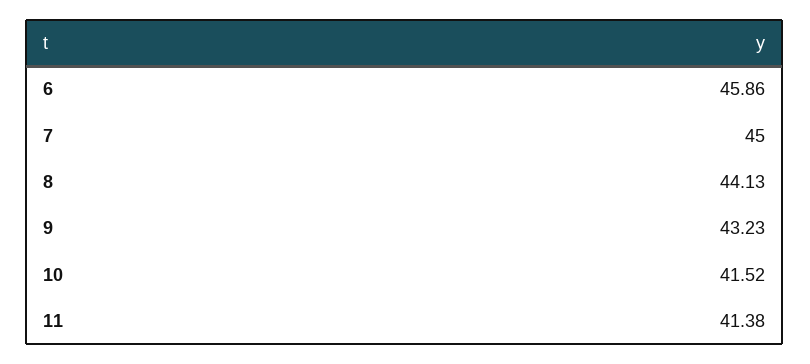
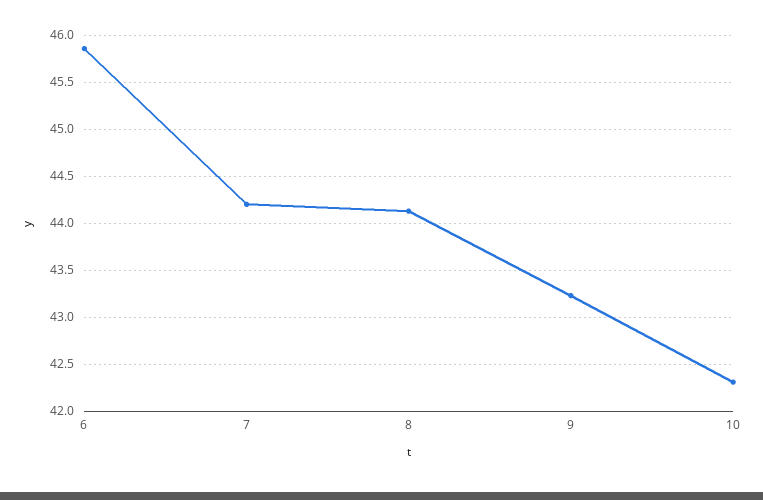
7: 45 -> 44.2
10: 41.52 -> 42.3
11: 41.38 -> none

